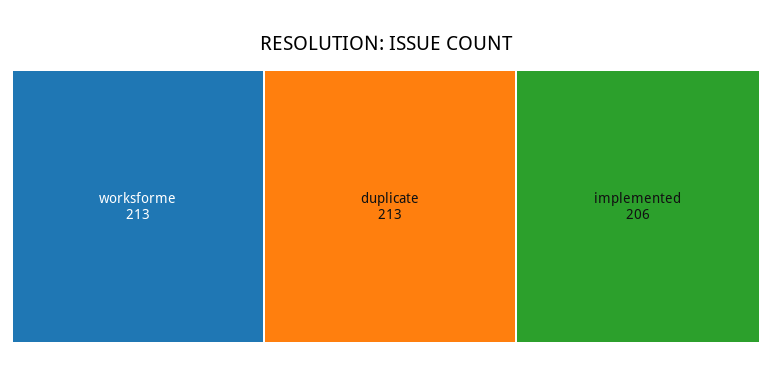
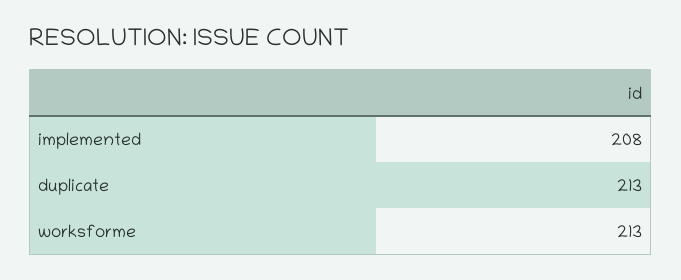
implemented: 206 -> 208

